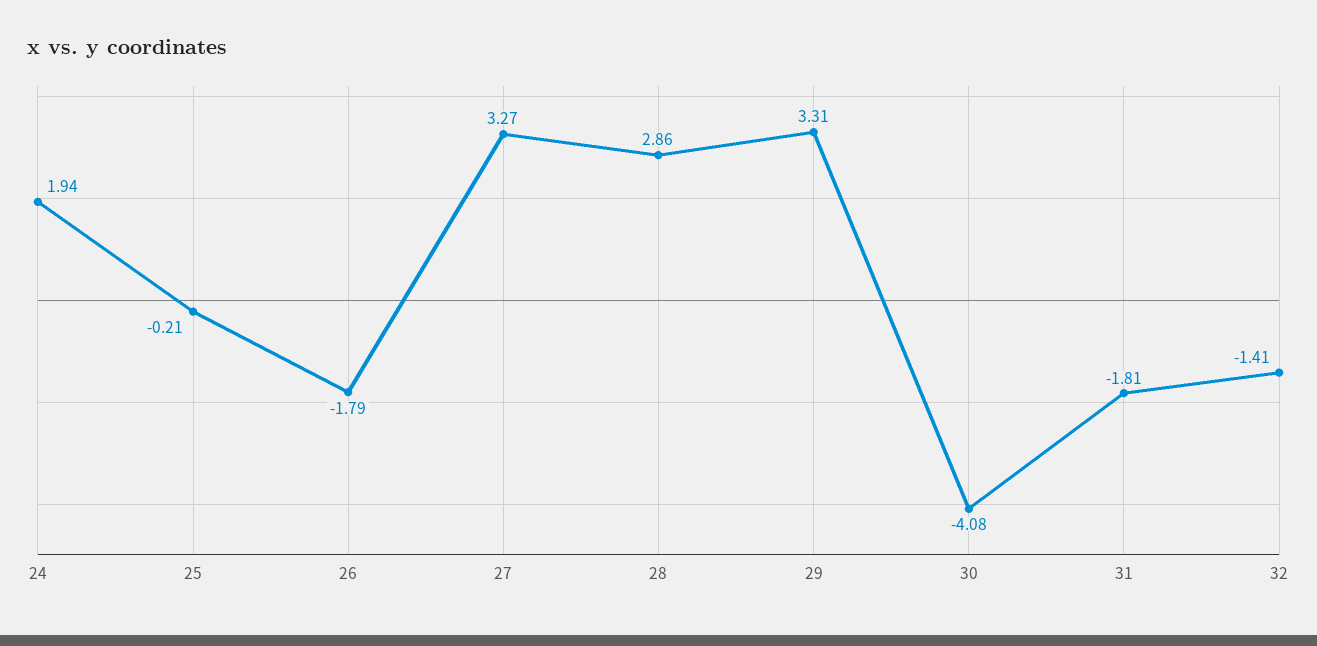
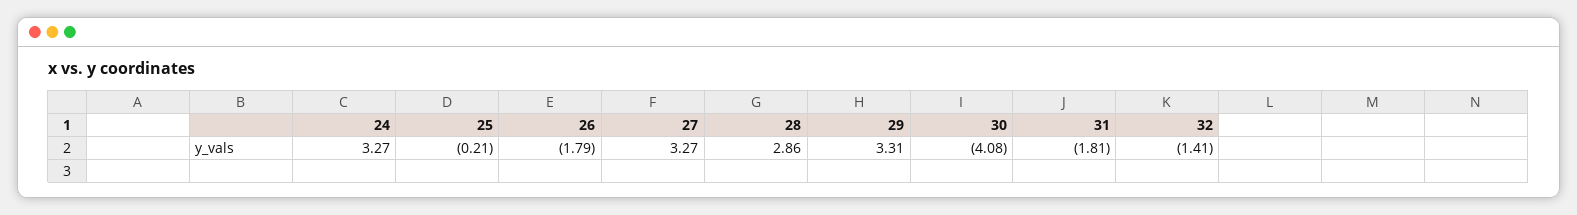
24: 1.94 -> 3.27

